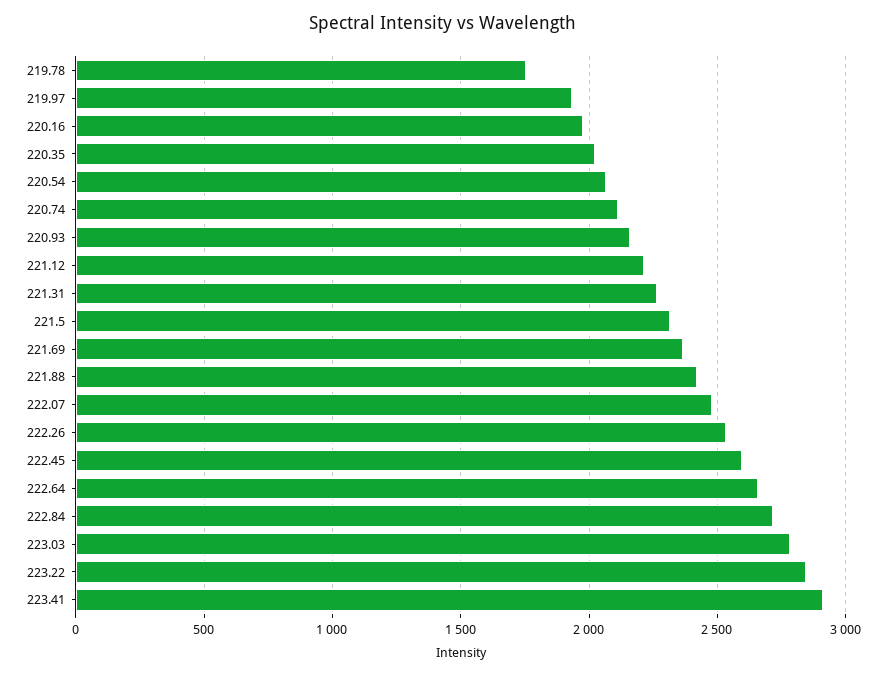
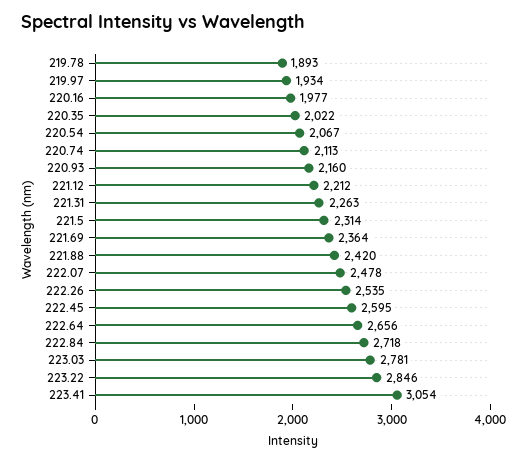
219.78: 1750 -> 1893
223.41: 2900 -> 3054

